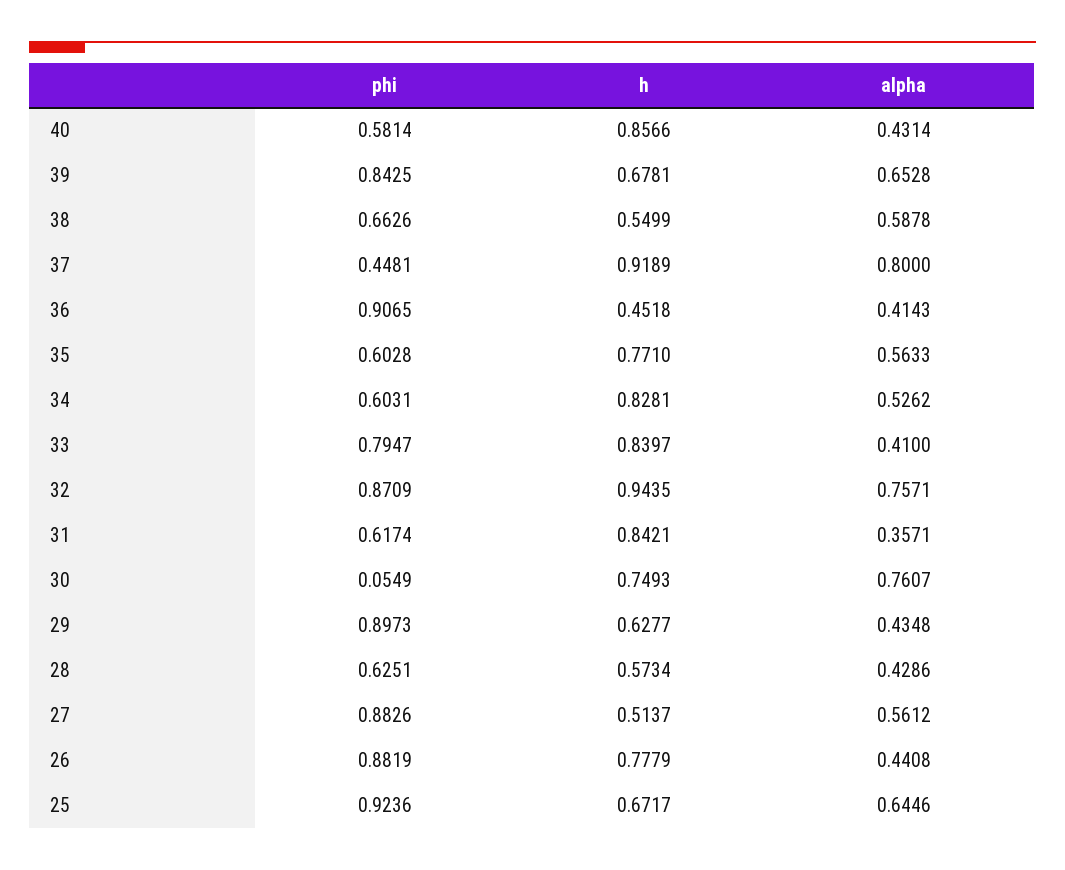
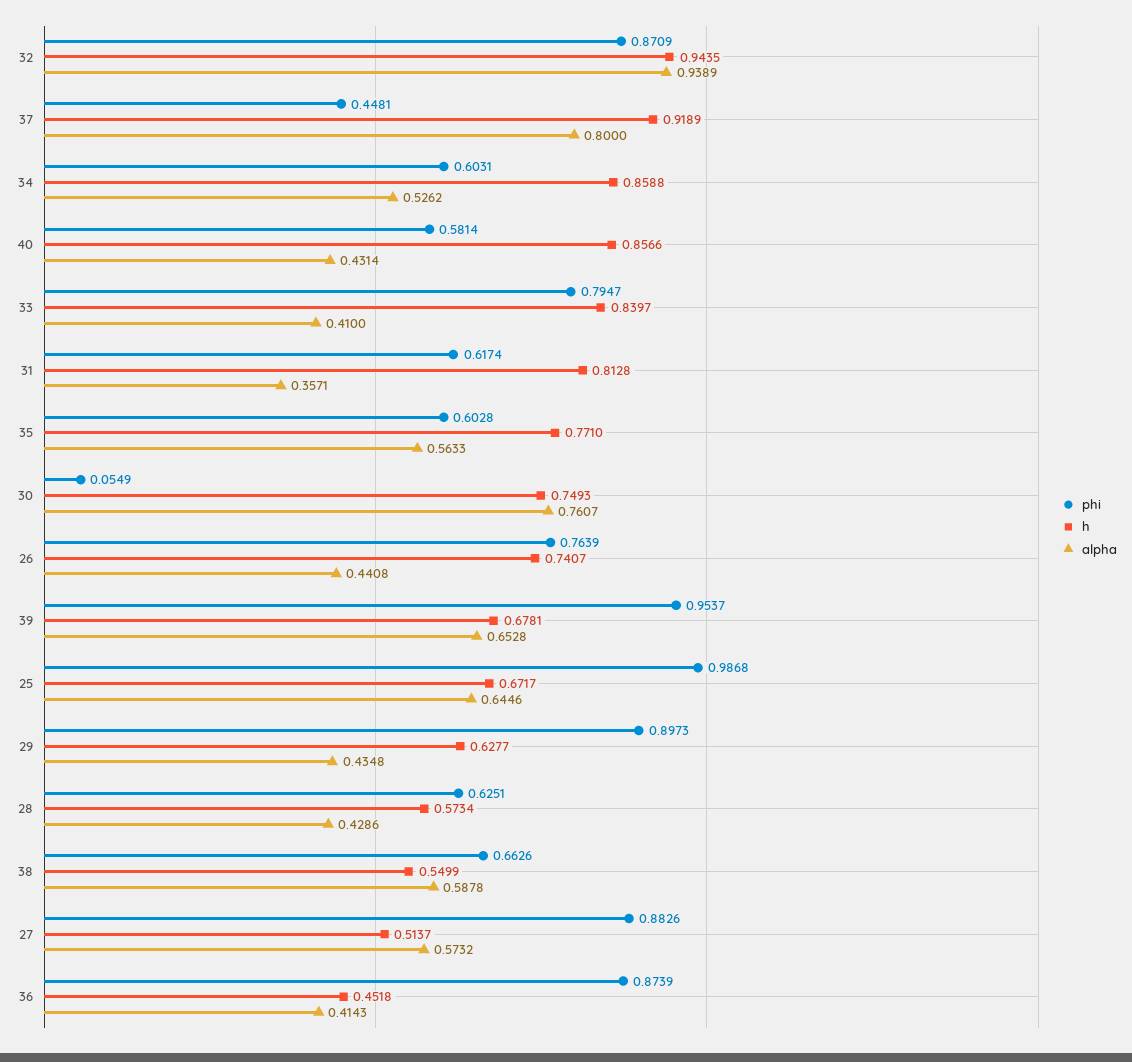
phi, 39: 0.8425 -> 0.9537
phi, 36: 0.9065 -> 0.8739
h, 34: 0.8281 -> 0.8588
alpha, 32: 0.7571 -> 0.9389
h, 31: 0.8421 -> 0.8128
alpha, 27: 0.5612 -> 0.5732
phi, 26: 0.8819 -> 0.7639
h, 26: 0.7779 -> 0.7407
phi, 25: 0.9236 -> 0.9868

